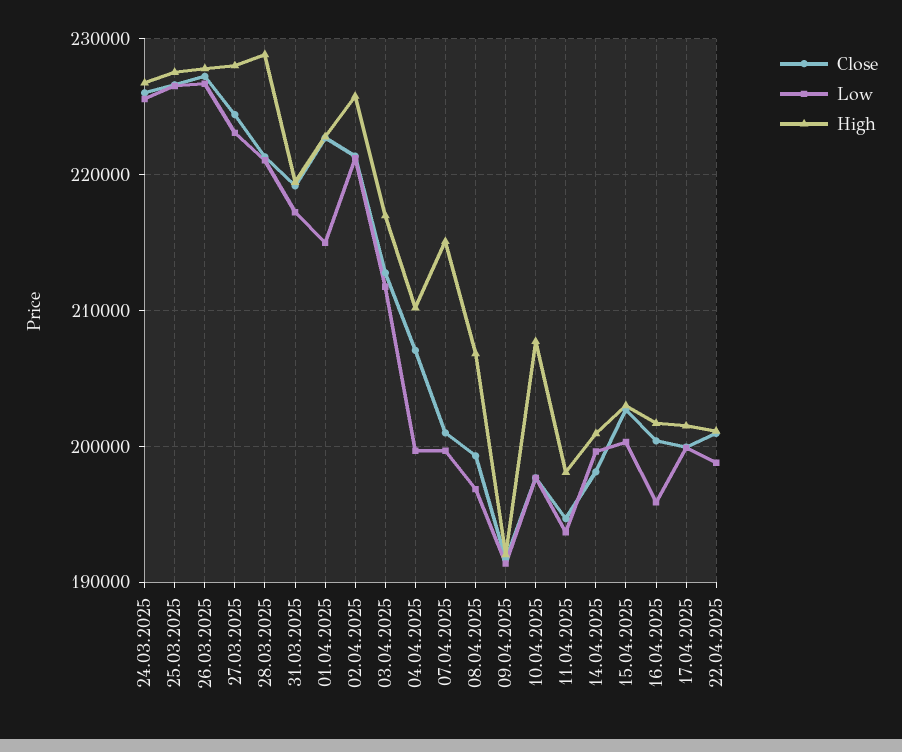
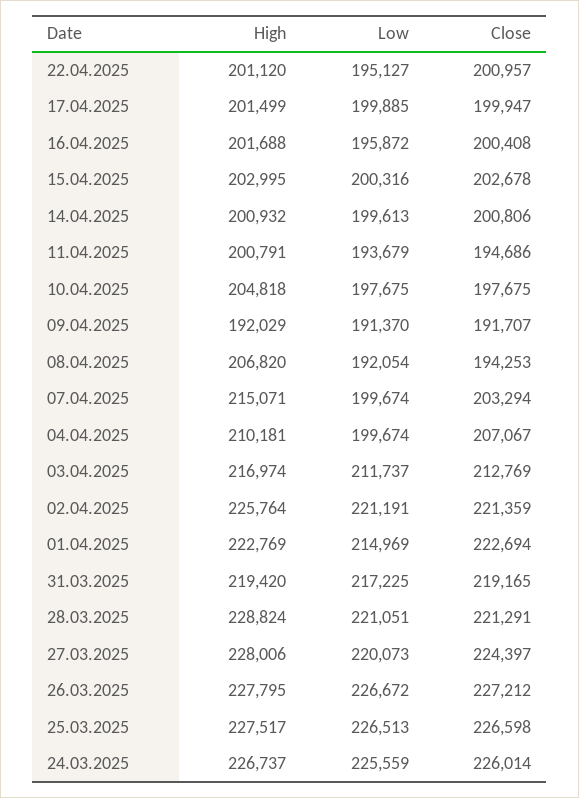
Low, 27.03.2025: 223000 -> 220073
Close, 07.04.2025: 201000 -> 203294
Close, 08.04.2025: 199000 -> 194253
Low, 08.04.2025: 197000 -> 192054
High, 10.04.2025: 208000 -> 204818
High, 11.04.2025: 198000 -> 200791
Close, 14.04.2025: 198000 -> 200806
Low, 22.04.2025: 199000 -> 195127

